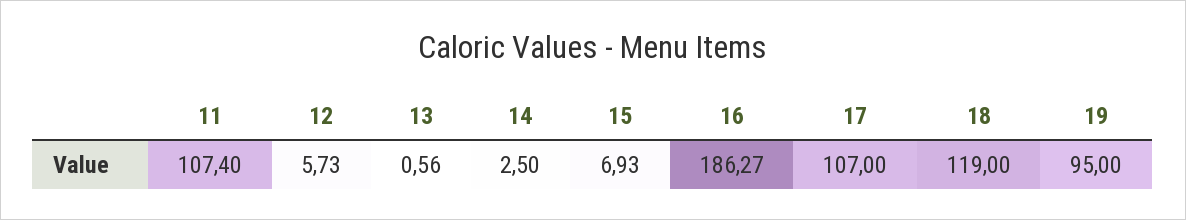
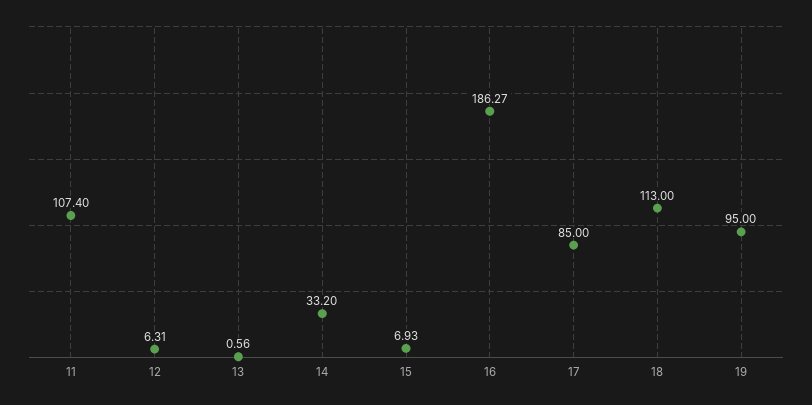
12: 5.73 -> 6.31
14: 2.5 -> 33.2
17: 107 -> 85
18: 119 -> 113

